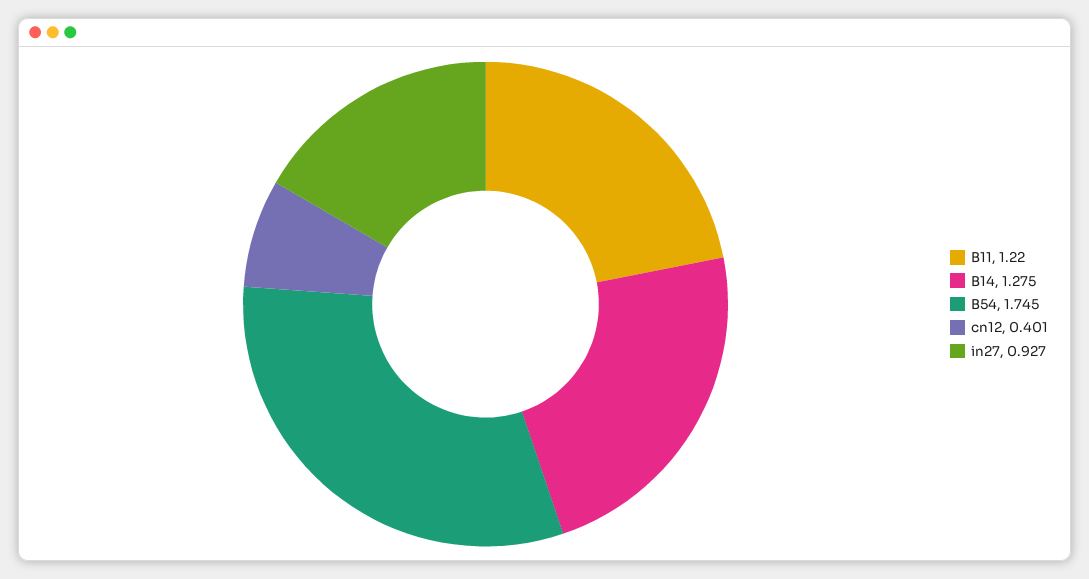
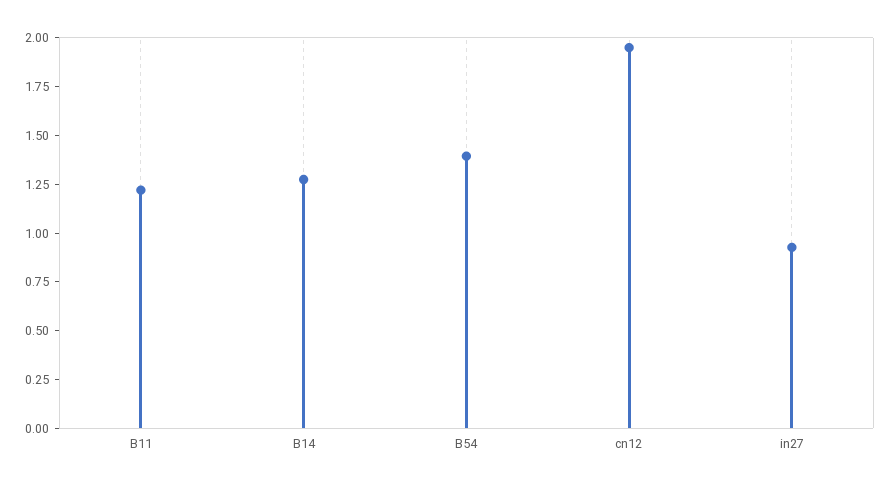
B54: 1.745 -> 1.4
cn12: 0.401 -> 1.95

